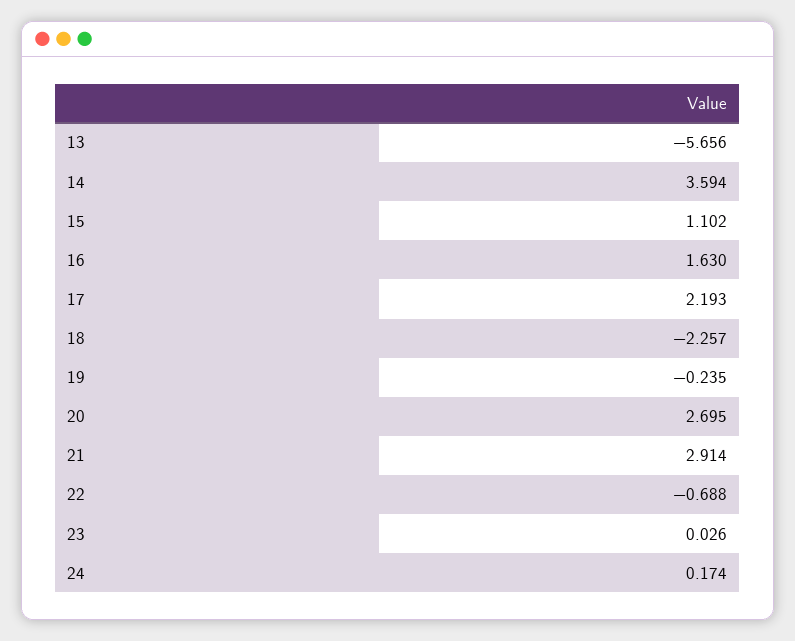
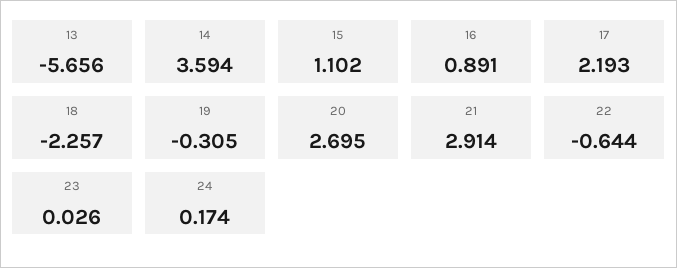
16: 1.63 -> 0.891
19: -0.235 -> -0.305
22: -0.688 -> -0.644

